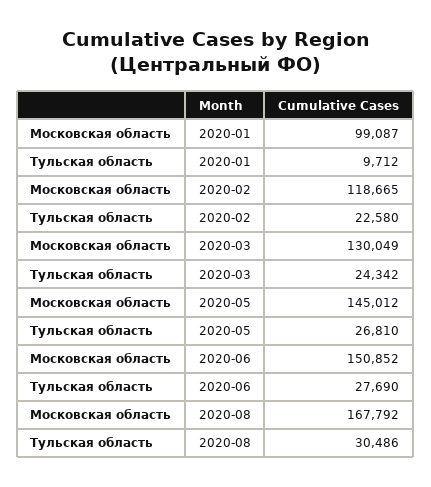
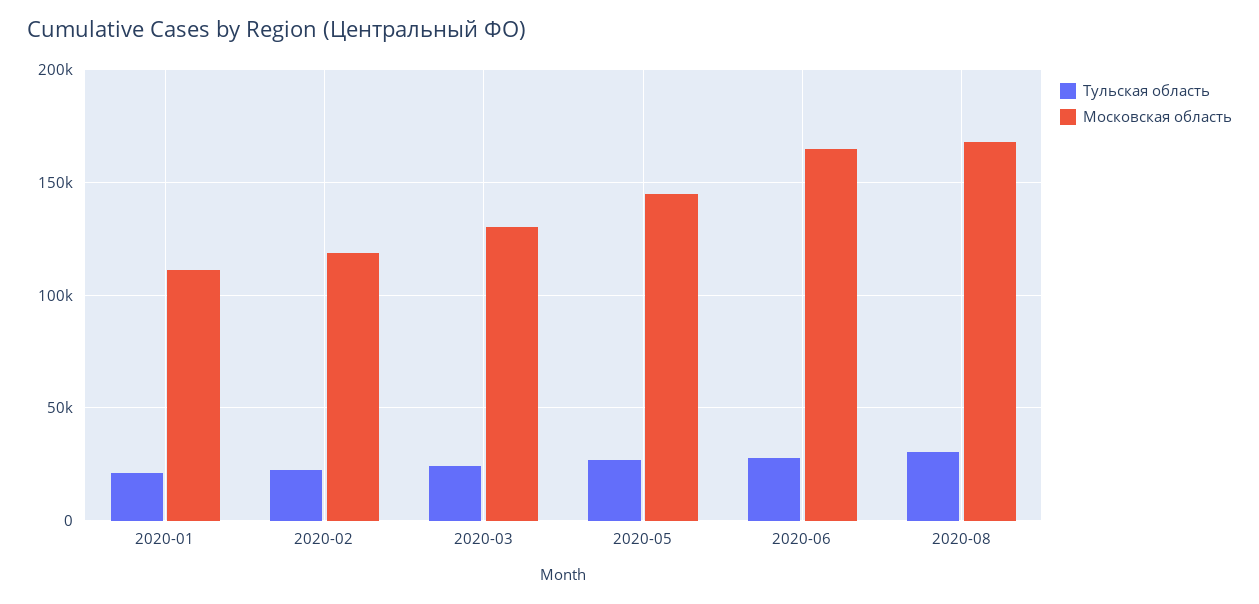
Московская область, 2020-01: 99087 -> 110000
Тульская область, 2020-01: 9712 -> 20000
Московская область, 2020-06: 150852 -> 165000

